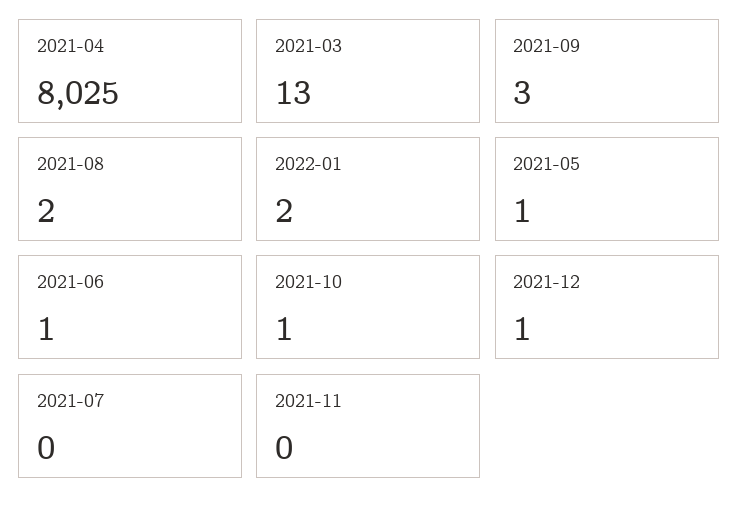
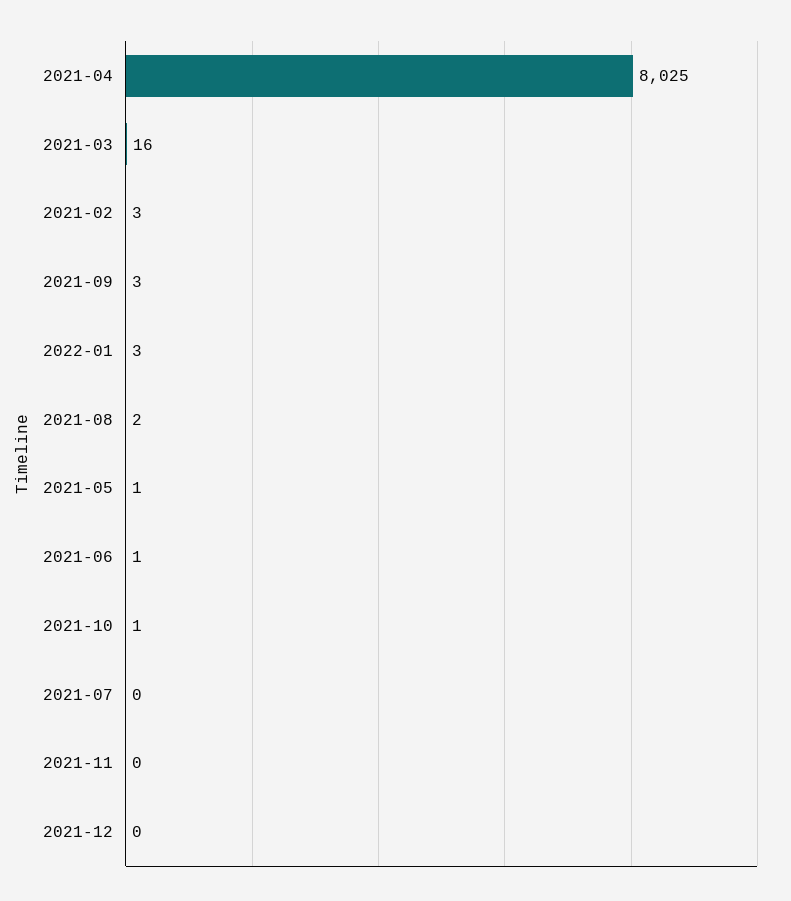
2021-03: 13 -> 16
2022-01: 2 -> 3
2021-12: 1 -> 0
2021-02: none -> 3

